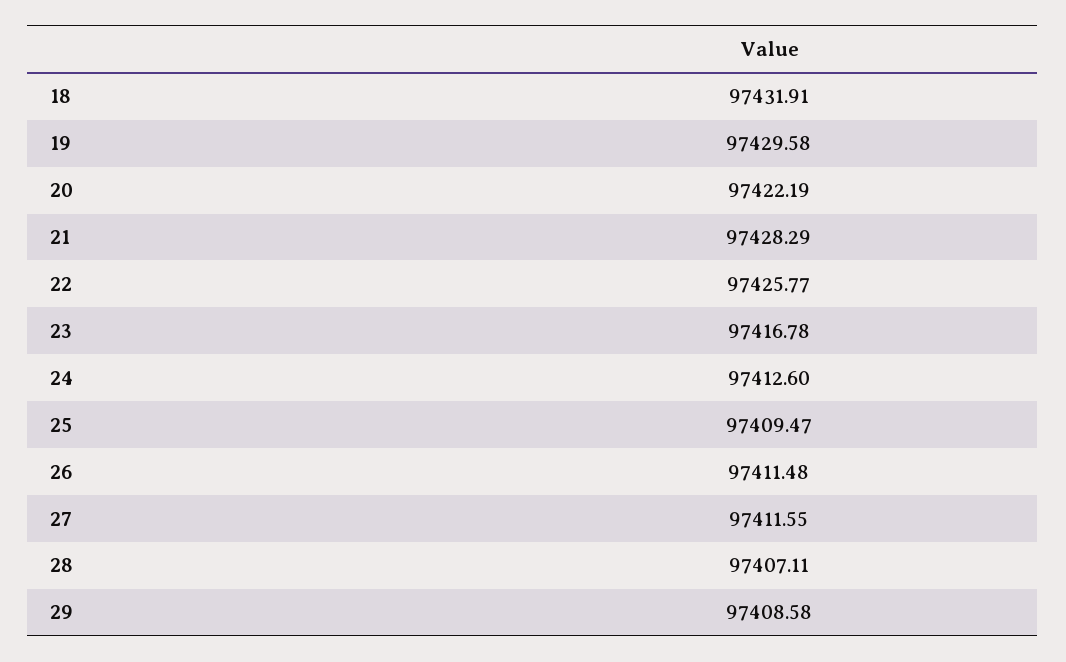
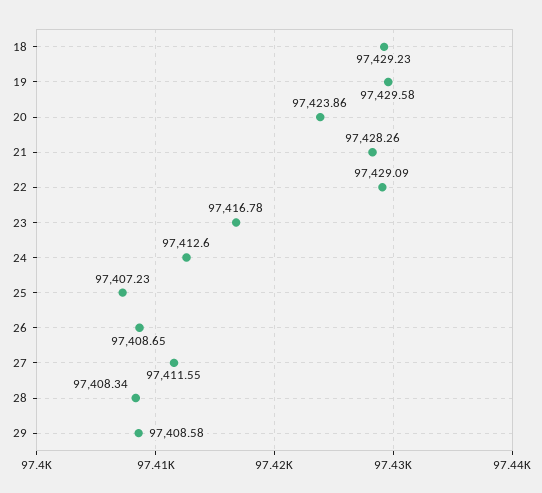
18: 97431.91 -> 97429.23
20: 97422.19 -> 97423.86
21: 97428.29 -> 97428.26
22: 97425.77 -> 97429.09
25: 97409.47 -> 97407.23
26: 97411.48 -> 97408.65
28: 97407.11 -> 97408.34

